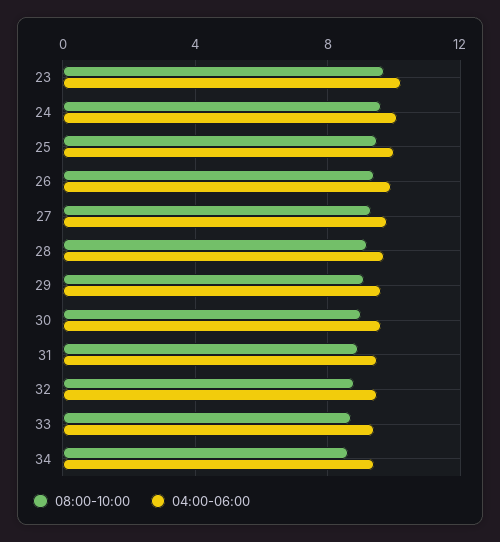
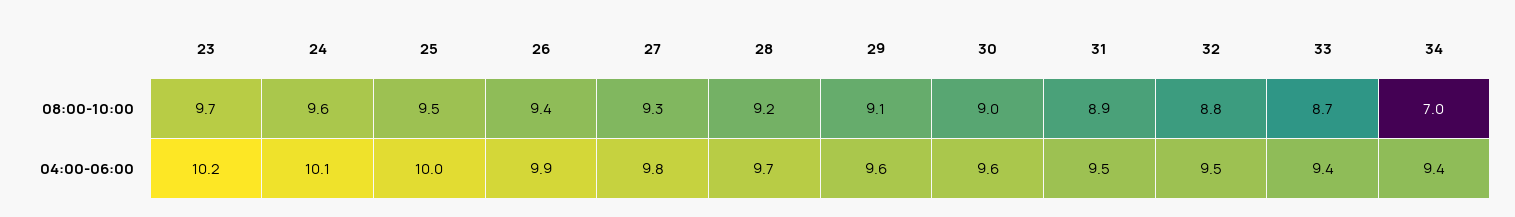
08:00-10:00, 34: 8.5 -> 7

